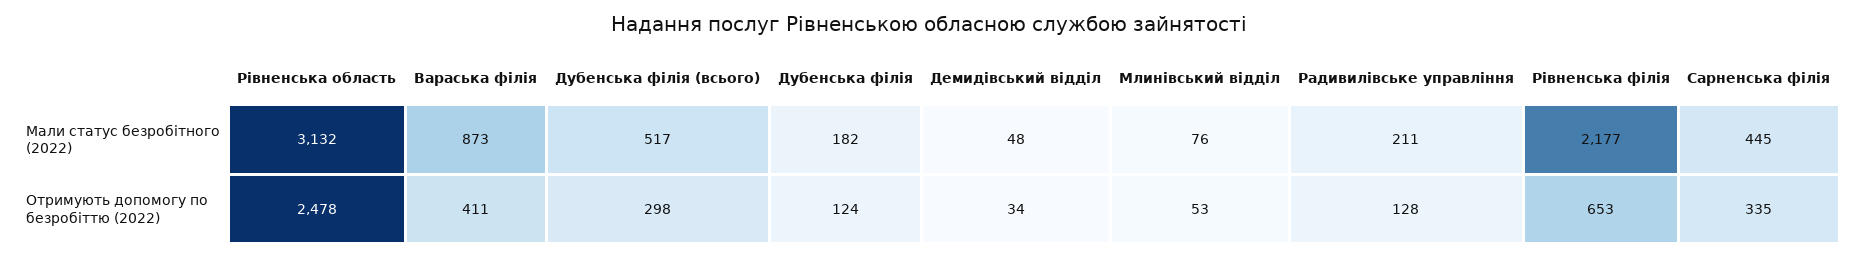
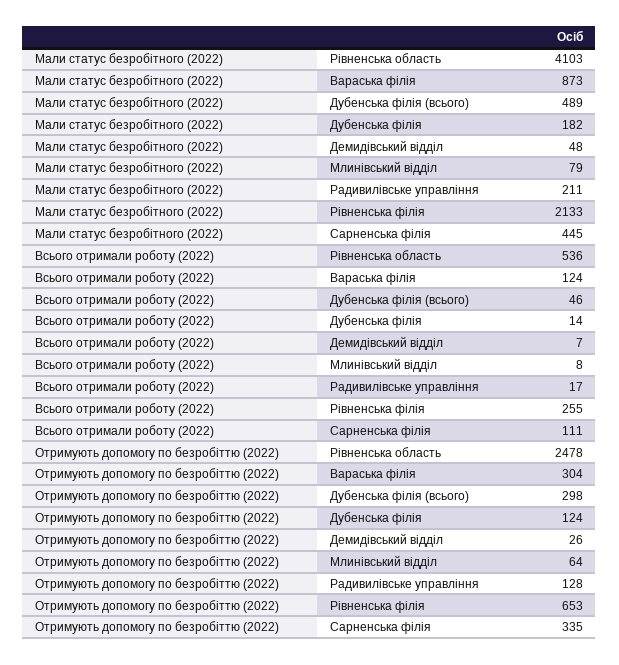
Рівненська область, Мали статус безробітного (2022): 3132 -> 4103
Дубенська філія (всього), Мали статус безробітного (2022): 517 -> 489
Млинівський відділ, Мали статус безробітного (2022): 76 -> 79
Рівненська філія, Мали статус безробітного (2022): 2177 -> 2133
Вараська філія, Отримують допомогу по безробіттю (2022): 411 -> 304
Демидівський відділ, Отримують допомогу по безробіттю (2022): 34 -> 26
Млинівський відділ, Отримують допомогу по безробіттю (2022): 53 -> 64
Рівненська область, Всього отримали роботу (2022): none -> 536
Вараська філія, Всього отримали роботу (2022): none -> 124
Дубенська філія (всього), Всього отримали роботу (2022): none -> 46
Дубенська філія, Всього отримали роботу (2022): none -> 14
Демидівський відділ, Всього отримали роботу (2022): none -> 7
Млинівський відділ, Всього отримали роботу (2022): none -> 8
Радивилівське управління, Всього отримали роботу (2022): none -> 17
Рівненська філія, Всього отримали роботу (2022): none -> 255
Сарненська філія, Всього отримали роботу (2022): none -> 111

